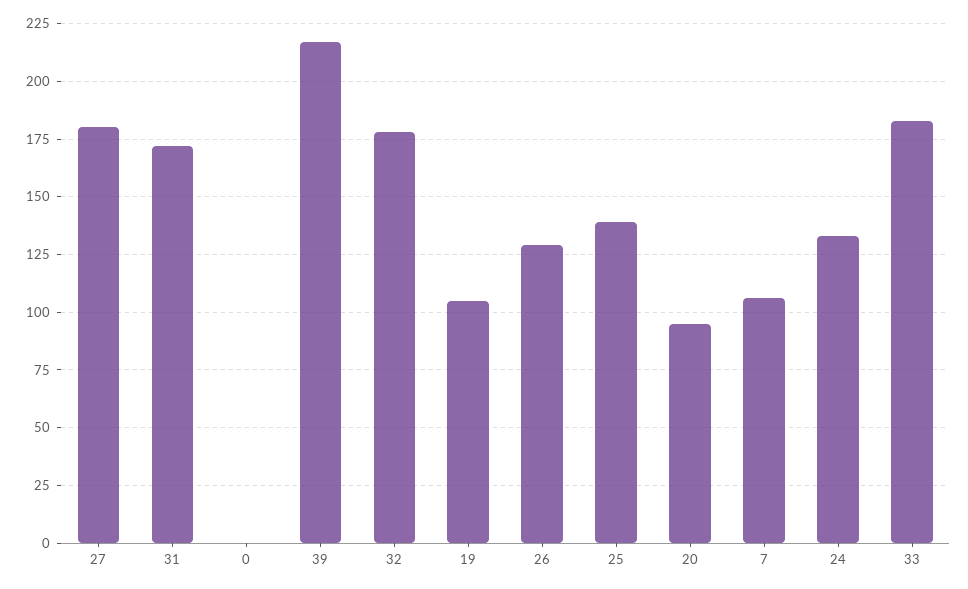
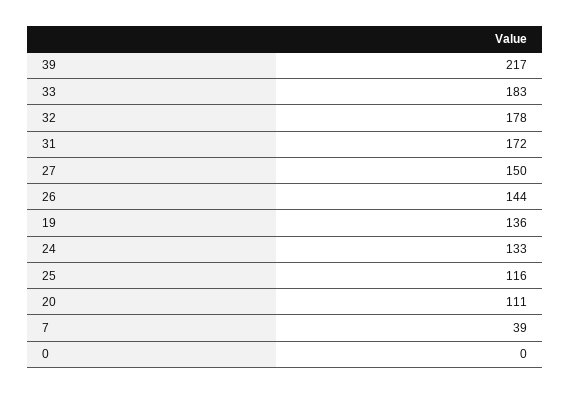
27: 180 -> 150
19: 105 -> 136
26: 130 -> 144
25: 140 -> 116
20: 95 -> 111
7: 105 -> 39

